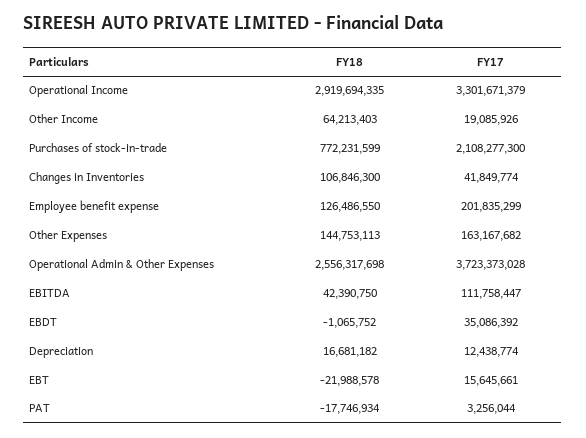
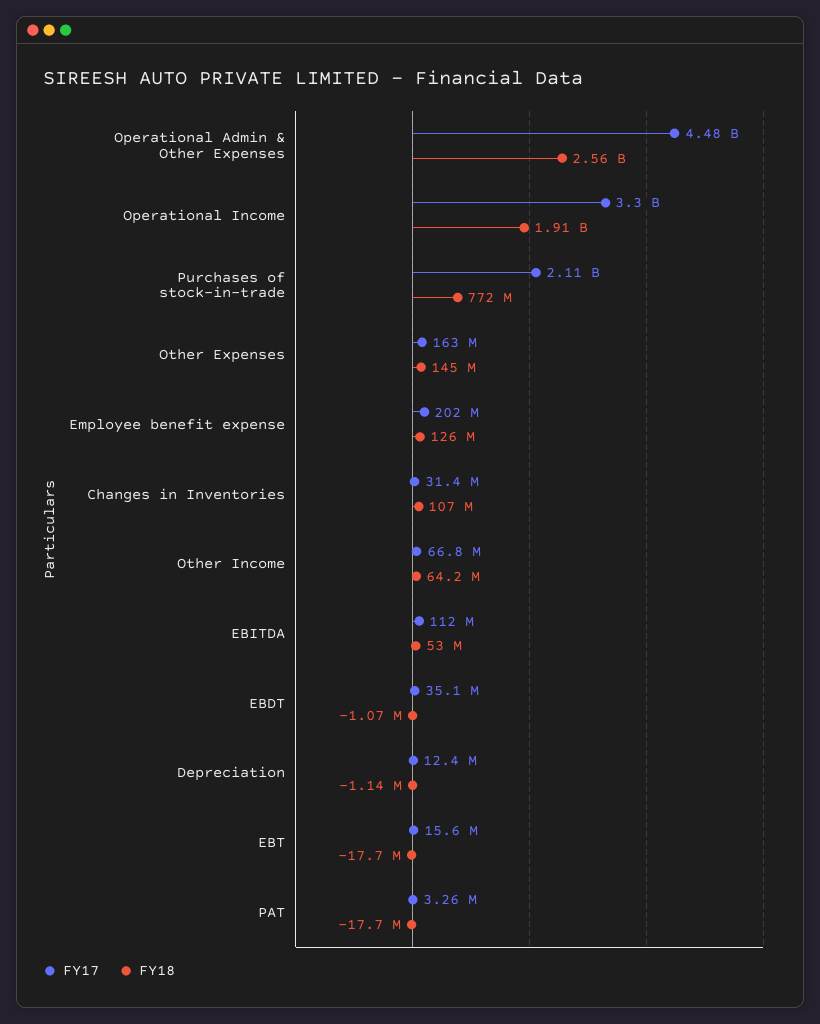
FY18, Operational Income: 2919694335 -> 1910000000
FY17, Other Income: 19085926 -> 66800000
FY17, Changes in Inventories: 41849774 -> 31400000
FY17, Operational Admin & Other Expenses: 3723373028 -> 4480000000
FY18, EBITDA: 42390750 -> 53000000
FY18, Depreciation: 16681182 -> -1140000
FY18, EBT: -21988578 -> -17700000

